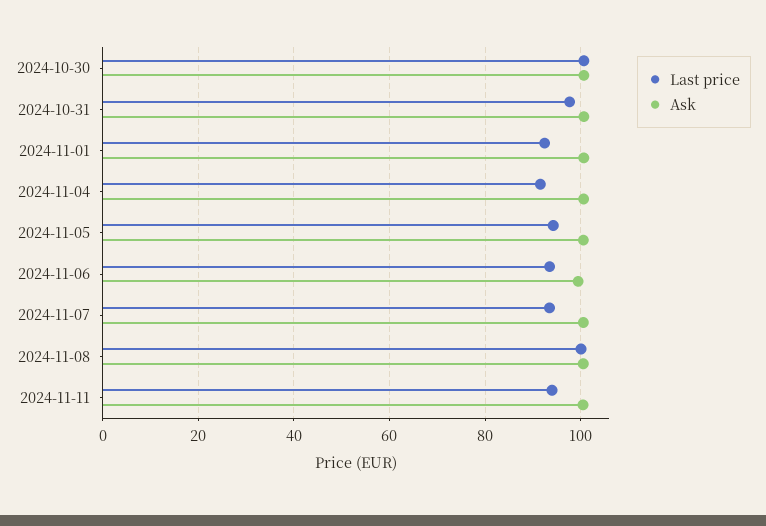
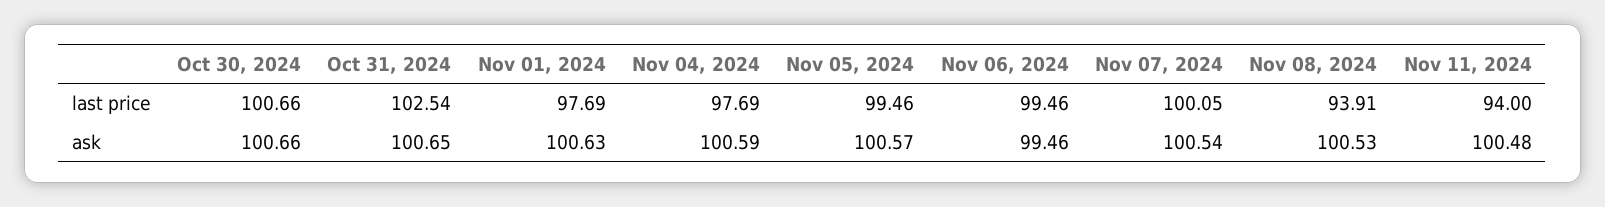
Last price, 2024-10-31: 98 -> 102.54
Last price, 2024-11-01: 92 -> 97.69
Last price, 2024-11-04: 92 -> 97.69
Last price, 2024-11-05: 94 -> 99.46
Last price, 2024-11-06: 94 -> 99.46
Last price, 2024-11-07: 94 -> 100.05
Last price, 2024-11-08: 100 -> 93.91

